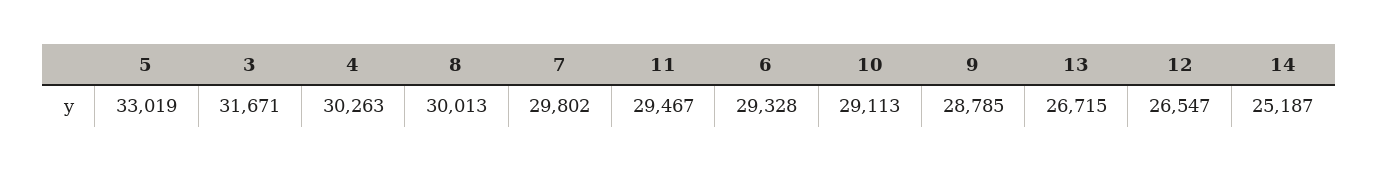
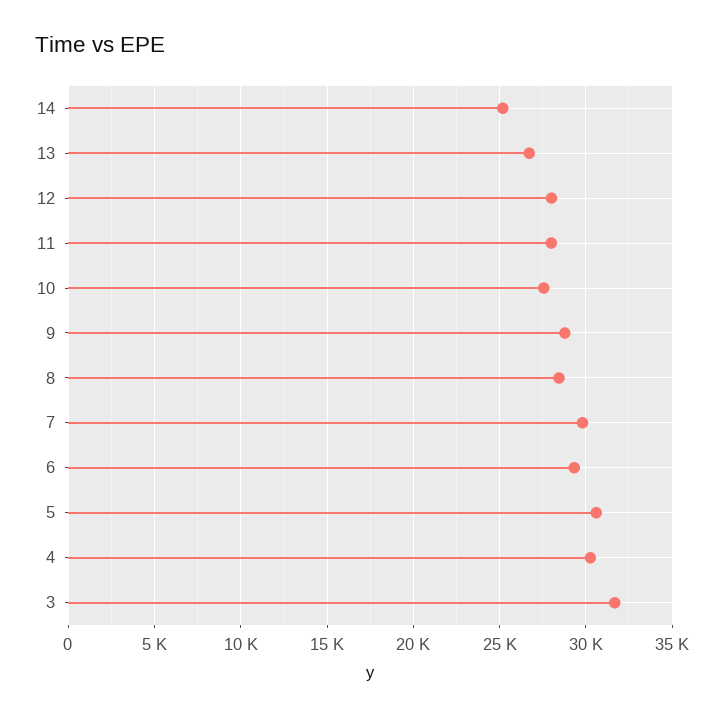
5: 33019 -> 30500
8: 30013 -> 28500
11: 29467 -> 28000
10: 29113 -> 27500
12: 26547 -> 28000

